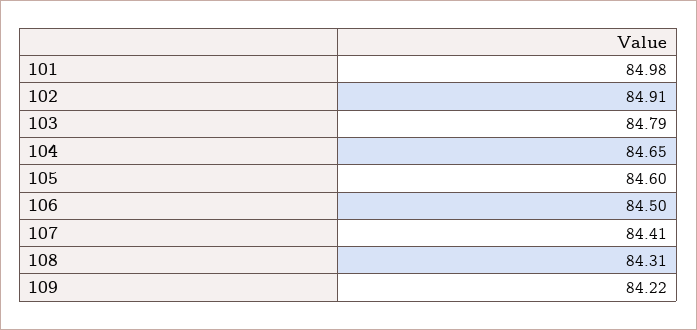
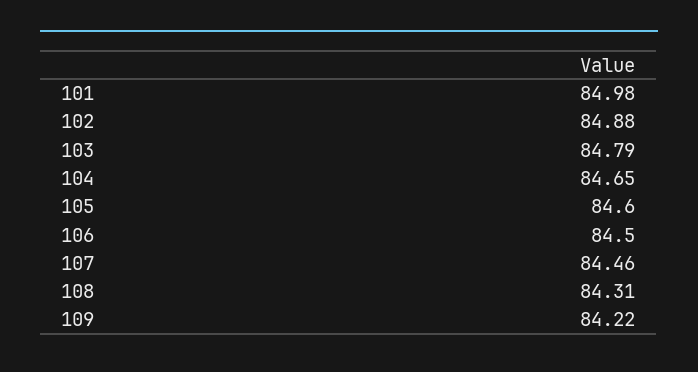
102: 84.91 -> 84.88
107: 84.41 -> 84.46

